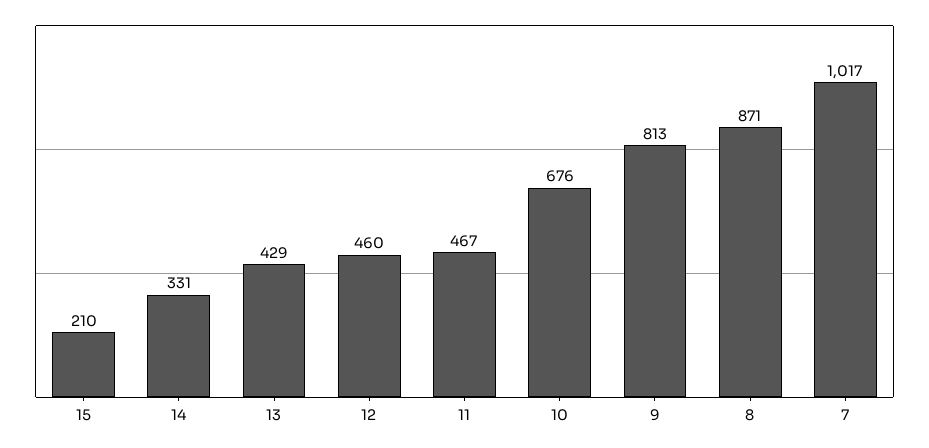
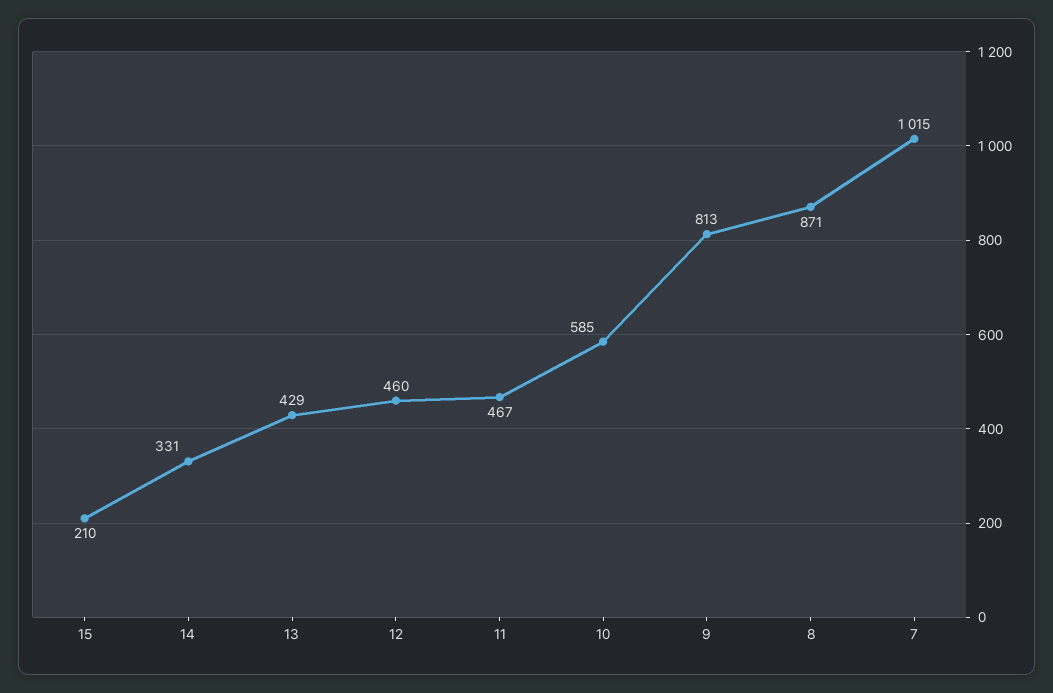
10: 676 -> 585
7: 1017 -> 1015

